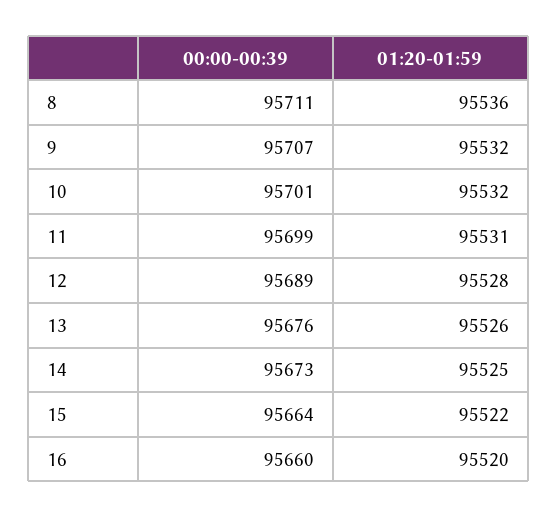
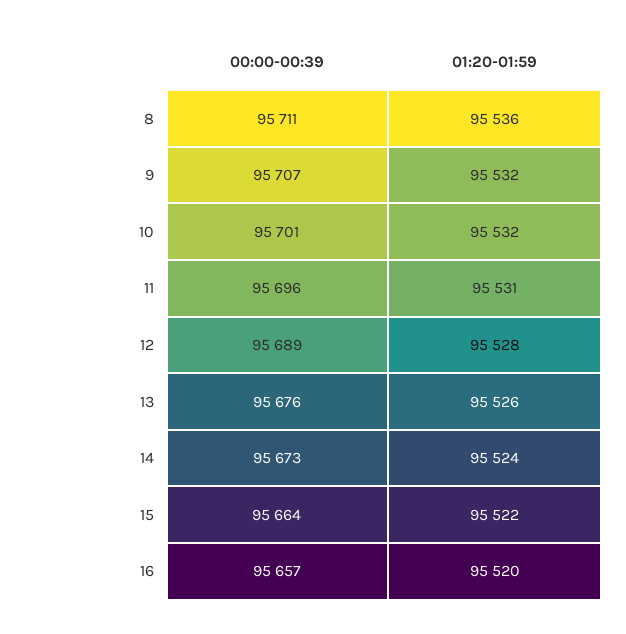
00:00-00:39, 11: 95699 -> 95696
01:20-01:59, 14: 95525 -> 95524
00:00-00:39, 16: 95660 -> 95657

